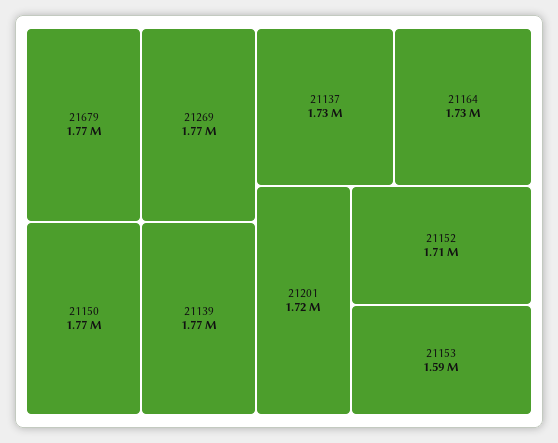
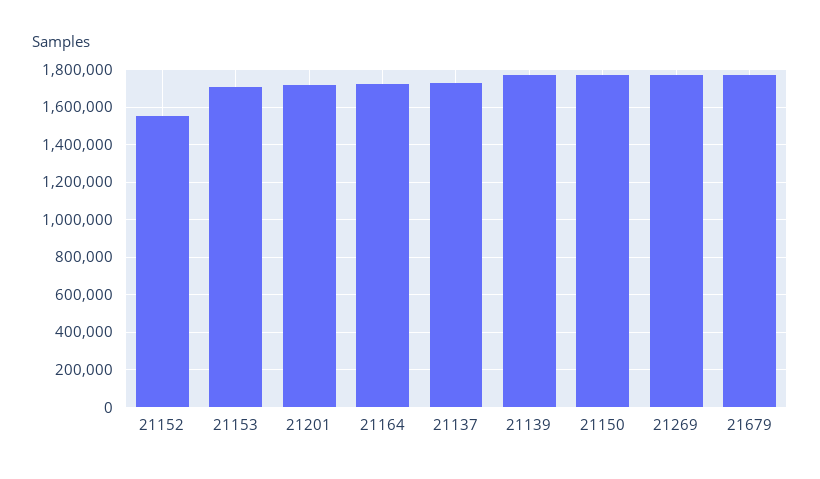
21152: 1710000 -> 1550000
21153: 1590000 -> 1700000

